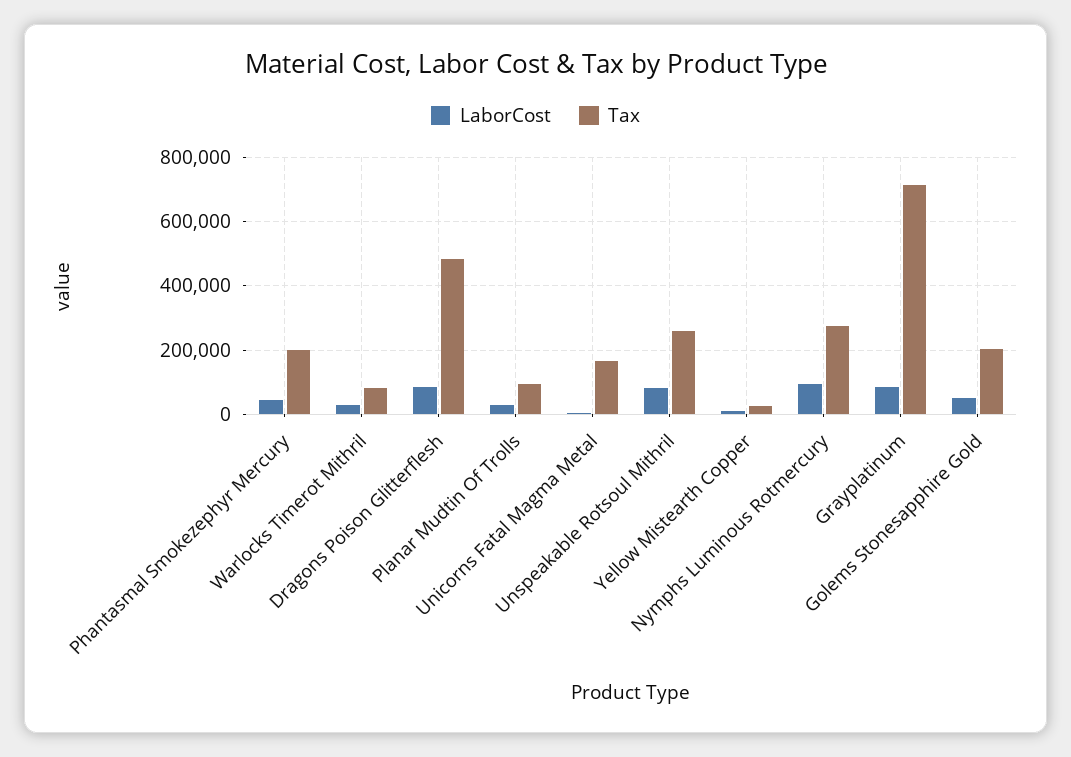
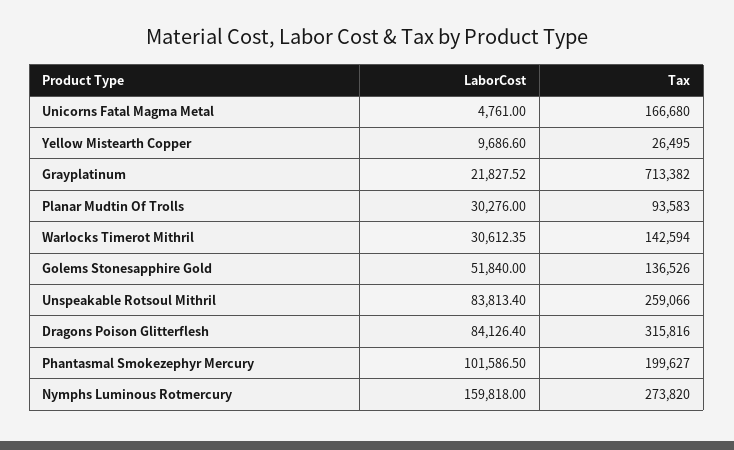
LaborCost, Phantasmal Smokezephyr Mercury: 40000 -> 101586.5
Tax, Warlocks Timerot Mithril: 80000 -> 142594
Tax, Dragons Poison Glitterflesh: 480000 -> 315816
LaborCost, Nymphs Luminous Rotmercury: 100000 -> 159818
LaborCost, Grayplatinum: 80000 -> 21827.52
Tax, Golems Stonesapphire Gold: 200000 -> 136526

